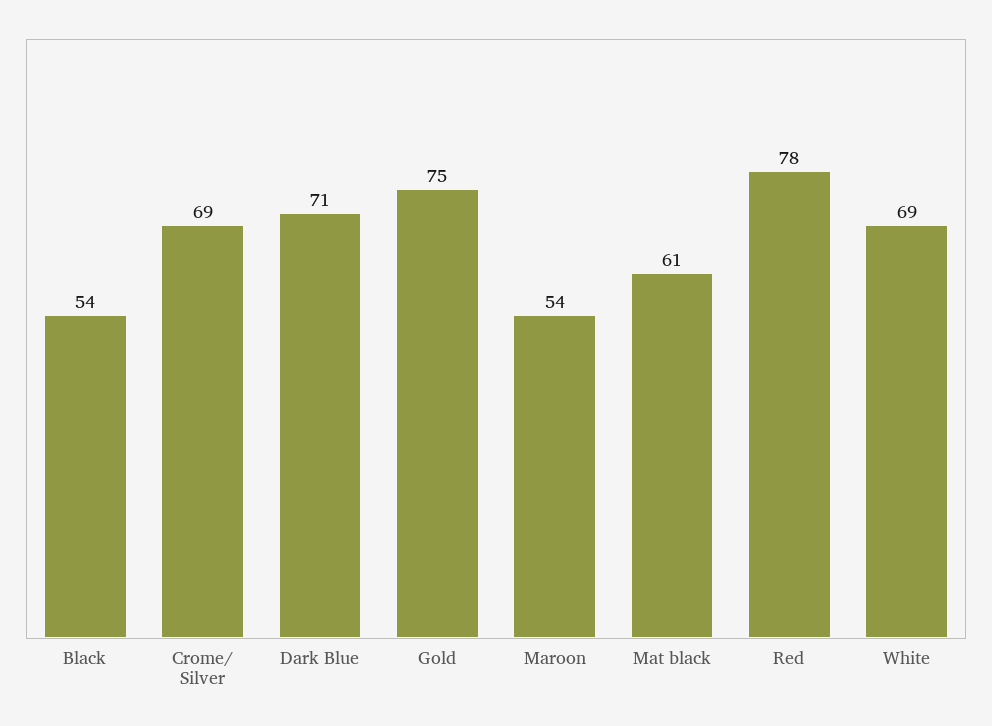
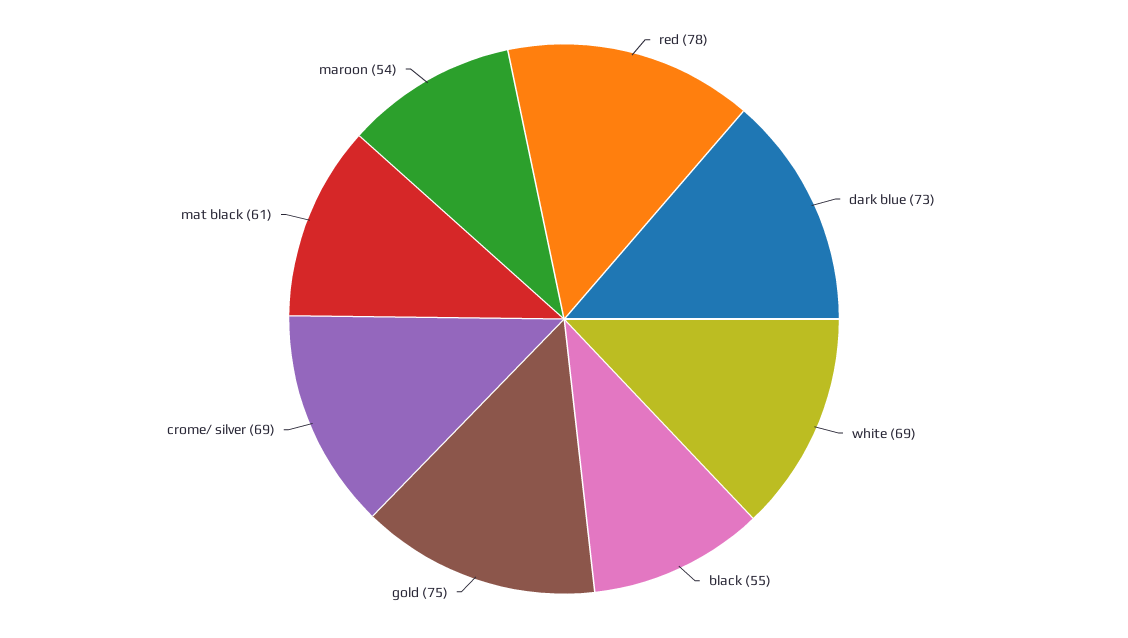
Black: 54 -> 55
Dark Blue: 71 -> 73

